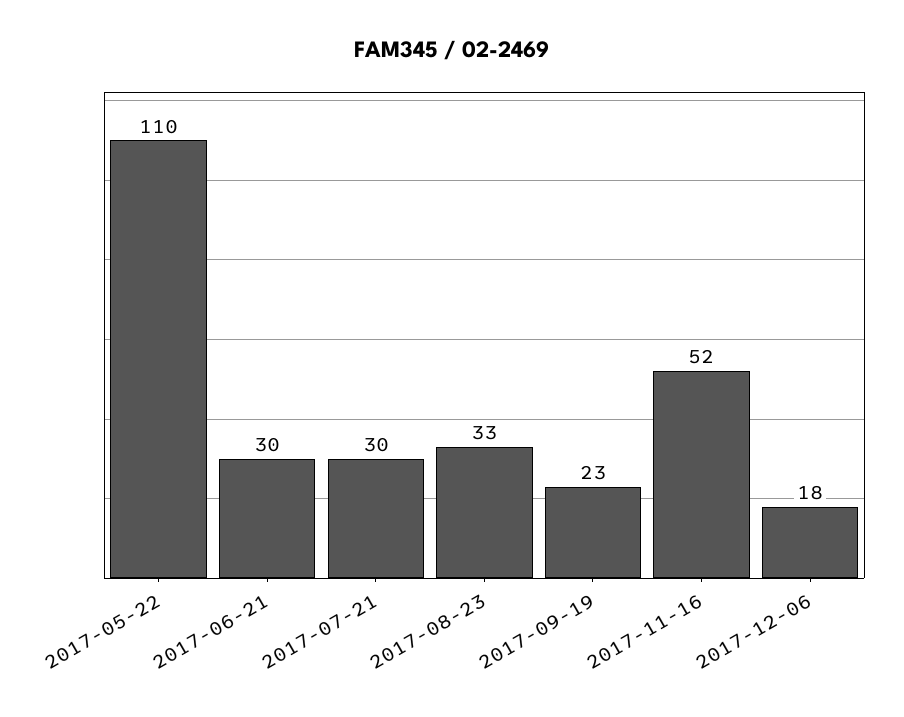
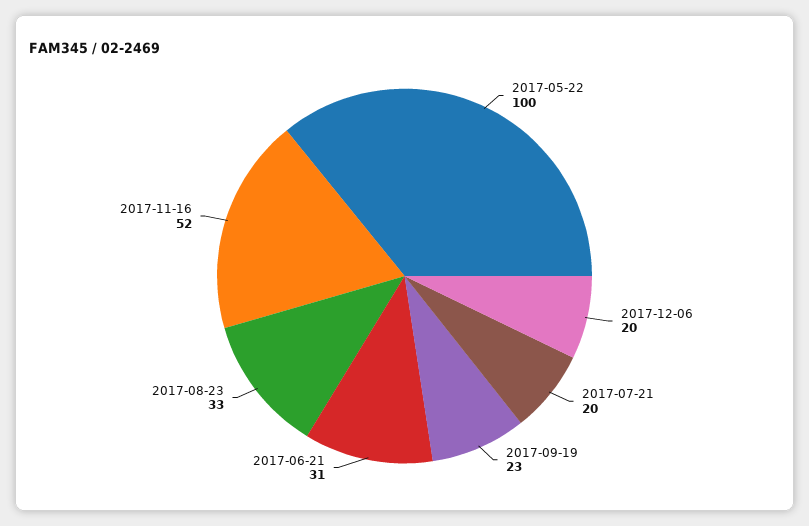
2017-05-22: 110 -> 100
2017-06-21: 30 -> 31
2017-07-21: 30 -> 20
2017-12-06: 18 -> 20

